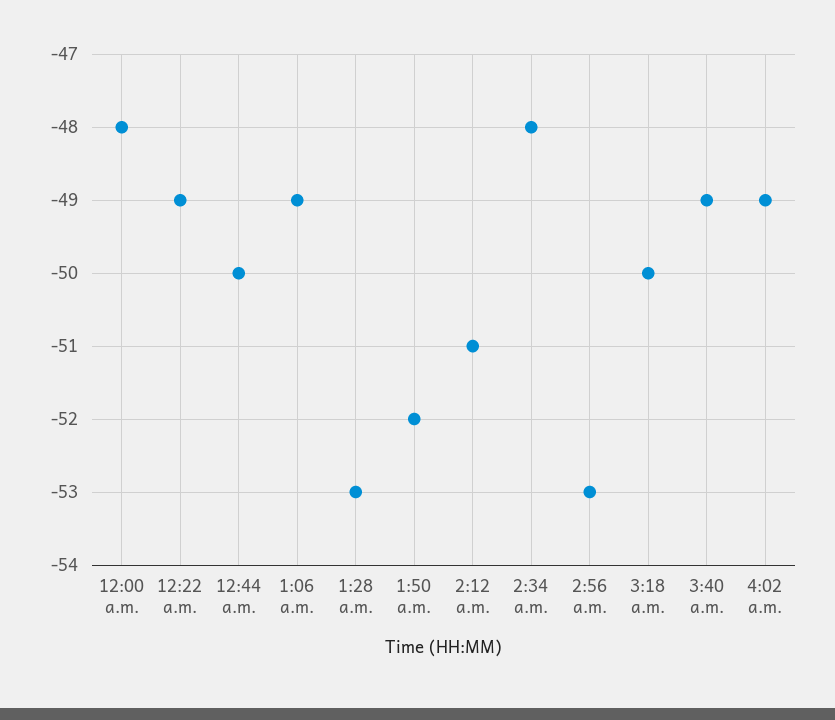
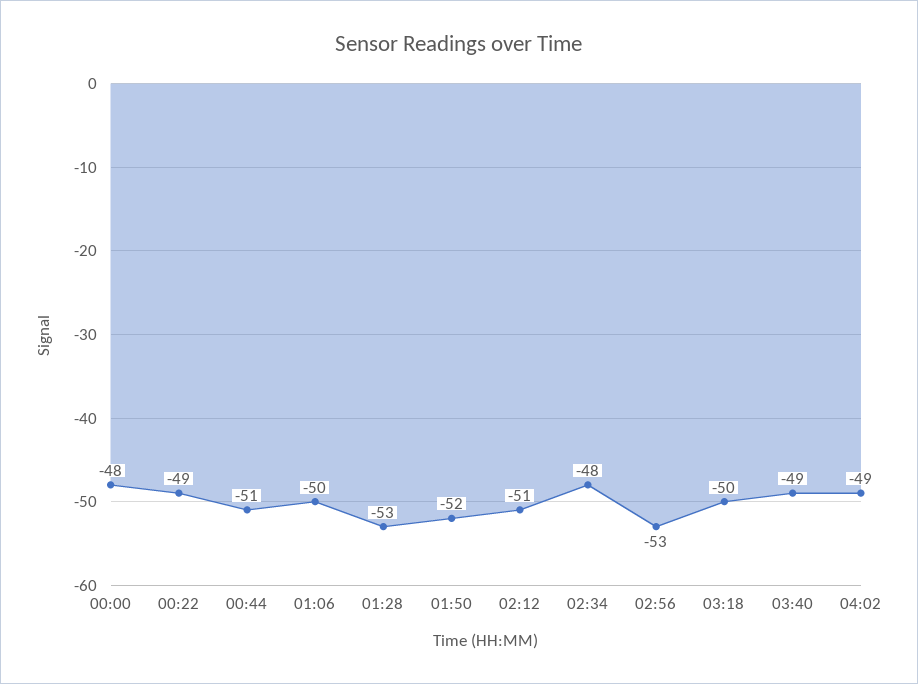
12:44 a.m.: -50 -> -51
1:06 a.m.: -49 -> -50

